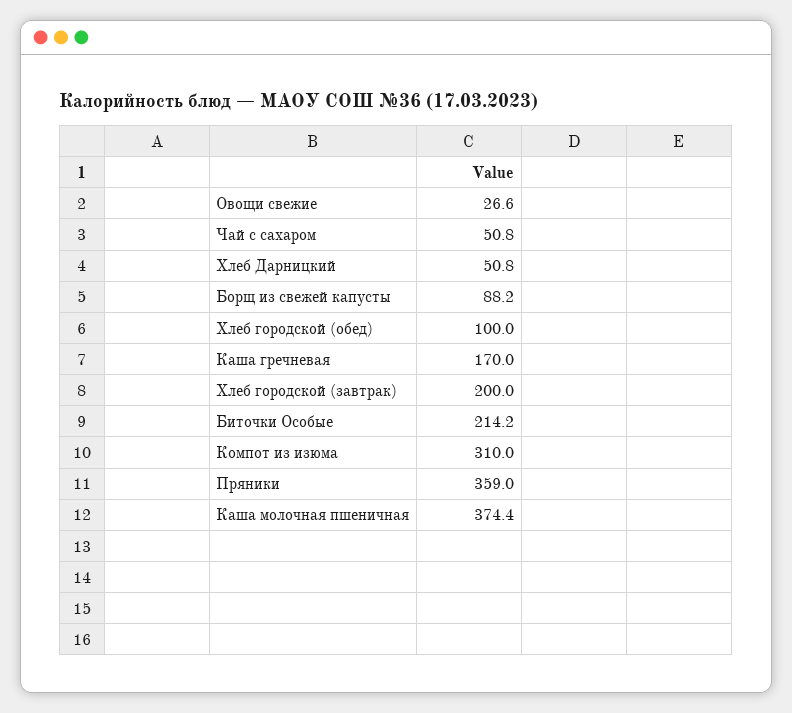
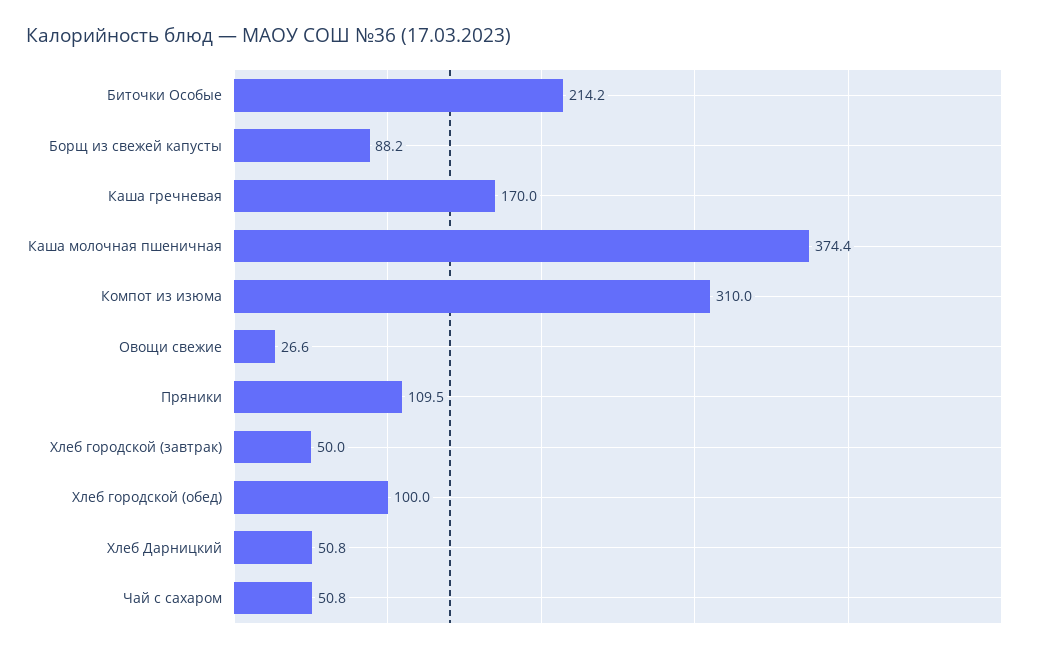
Хлеб городской (завтрак): 200 -> 50
Пряники: 359 -> 109.5

